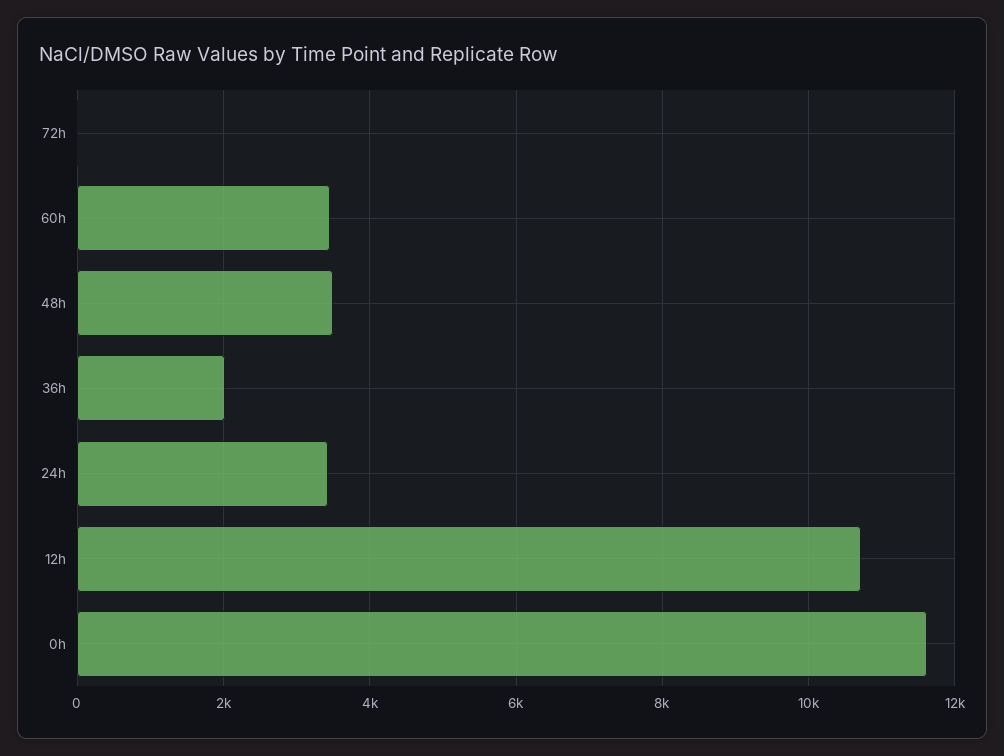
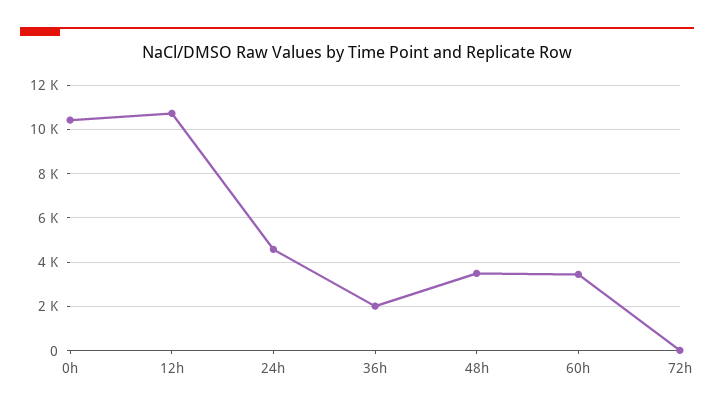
24h: 3400 -> 4500
0h: 11600 -> 10500

